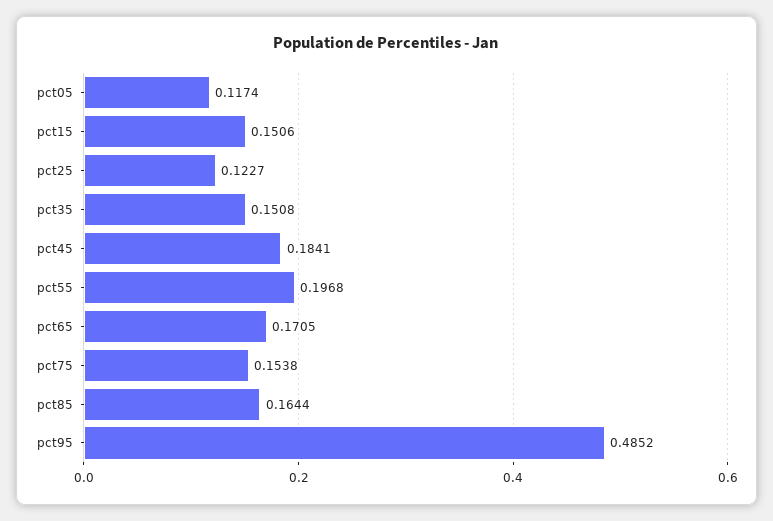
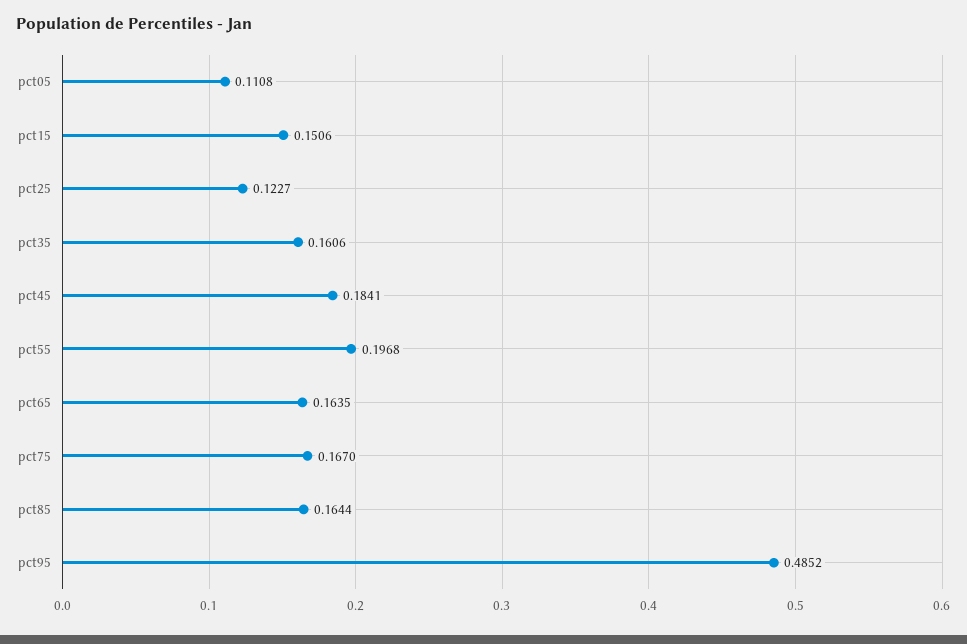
pct05: 0.1174 -> 0.1108
pct35: 0.1508 -> 0.1606
pct65: 0.1705 -> 0.1635
pct75: 0.1538 -> 0.167

